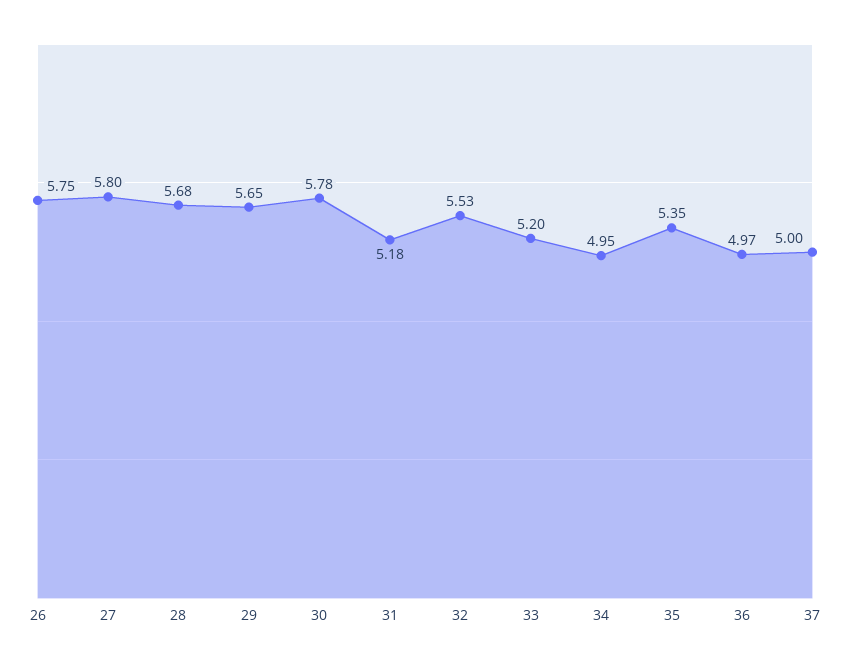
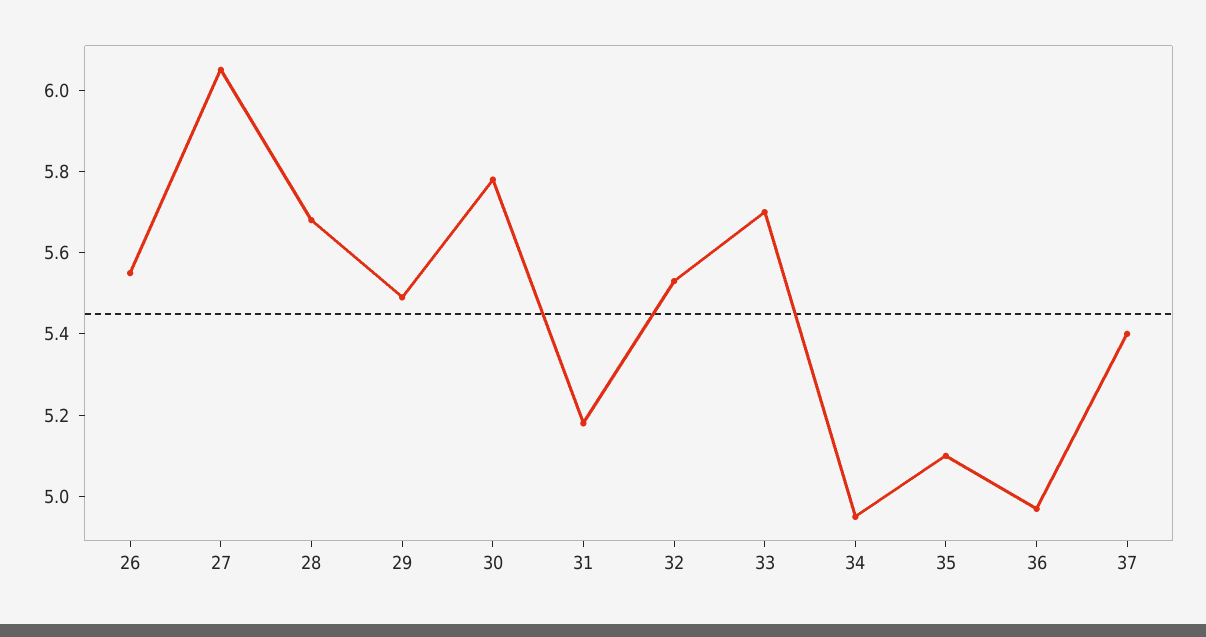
26: 5.75 -> 5.55
27: 5.8 -> 6.05
29: 5.65 -> 5.5
33: 5.2 -> 5.7
35: 5.35 -> 5.1
37: 5 -> 5.4

